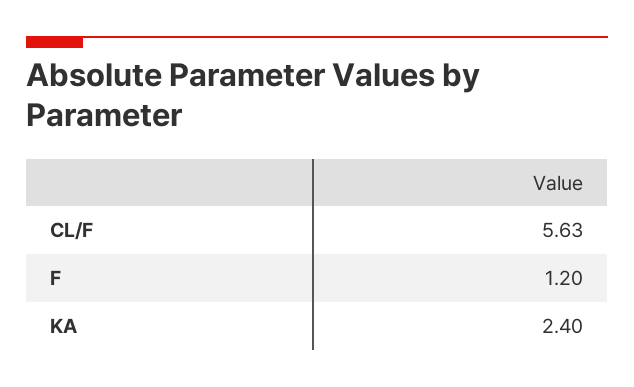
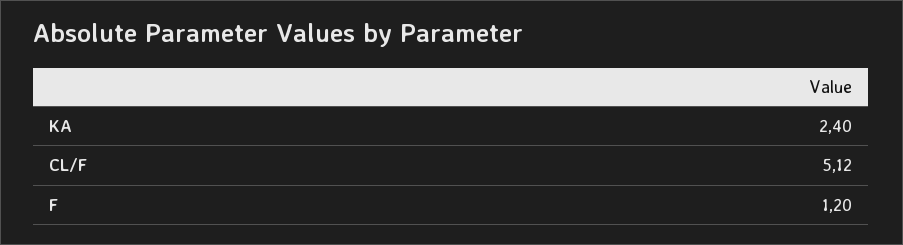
CL/F: 5.63 -> 5.12

